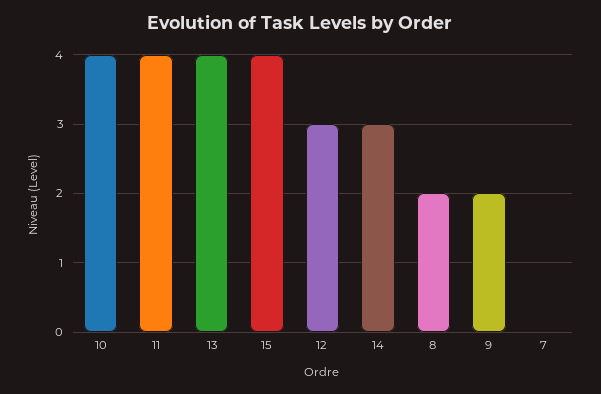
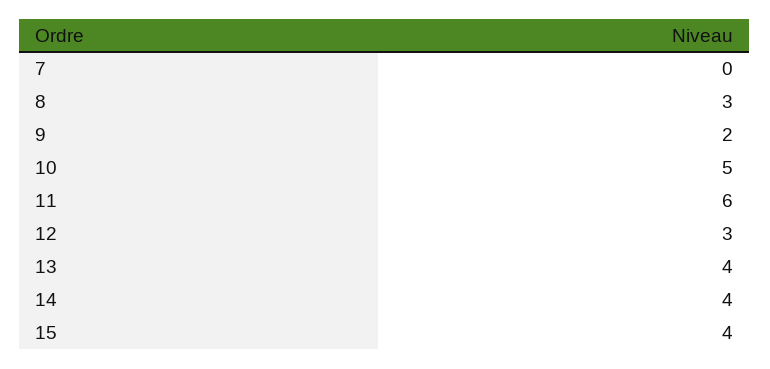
10: 4 -> 5
11: 4 -> 6
14: 3 -> 4
8: 2 -> 3

